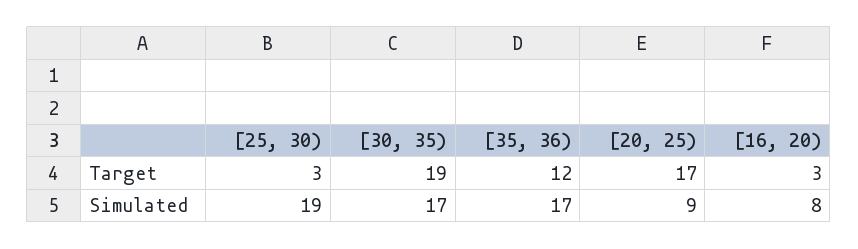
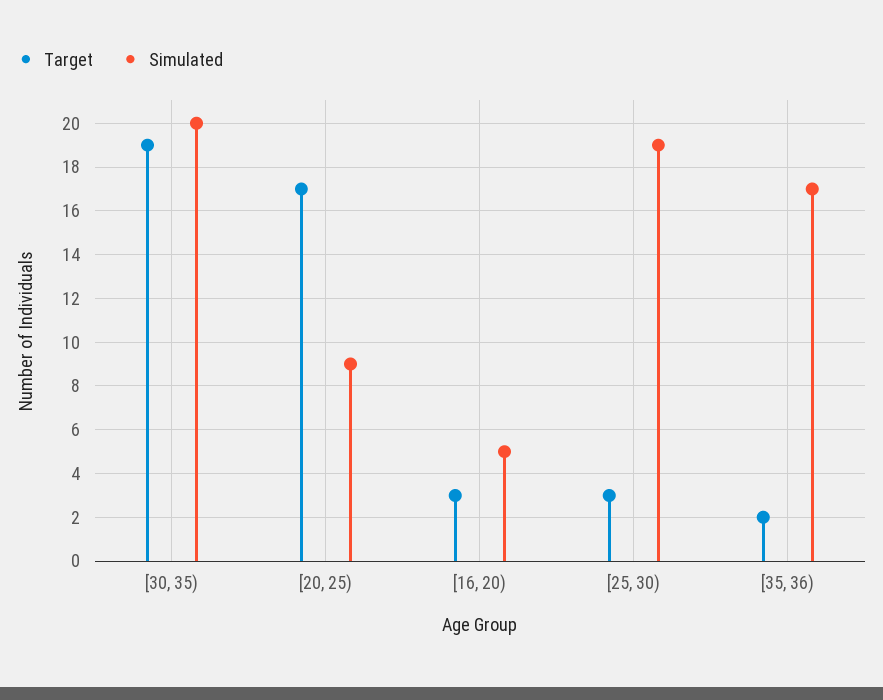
Target, [35, 36): 12 -> 2
Simulated, [30, 35): 17 -> 20
Simulated, [16, 20): 8 -> 5

